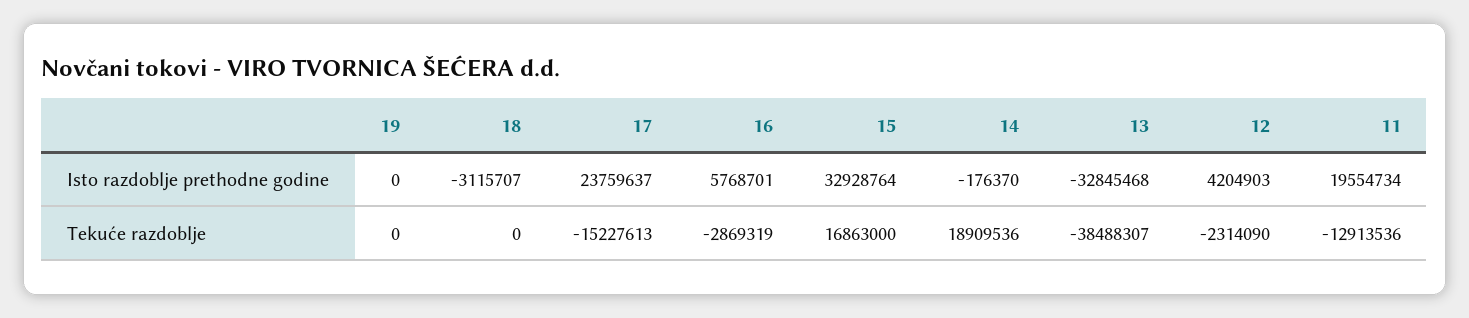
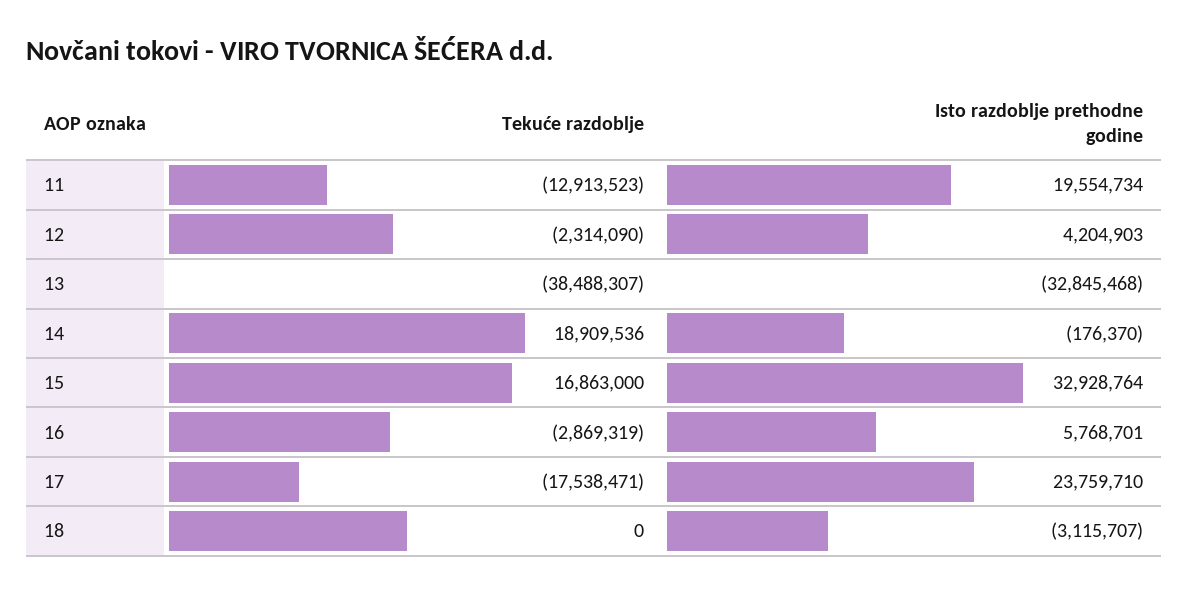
19, Isto razdoblje prethodne godine: 0 -> none
17, Isto razdoblje prethodne godine: 23759637 -> 23759710
19, Tekuće razdoblje: 0 -> none
17, Tekuće razdoblje: -15227613 -> -17538471
11, Tekuće razdoblje: -12913536 -> -12913523

